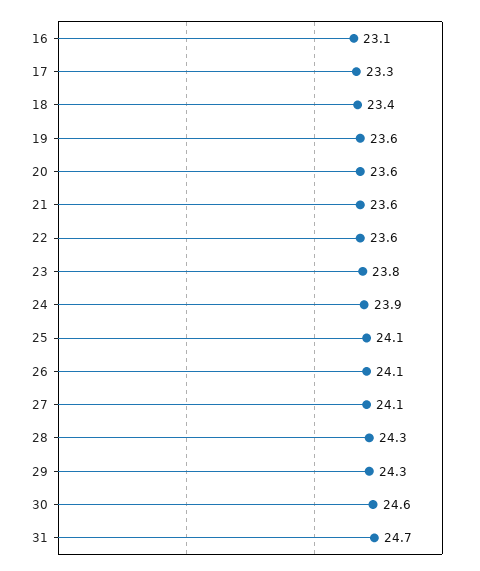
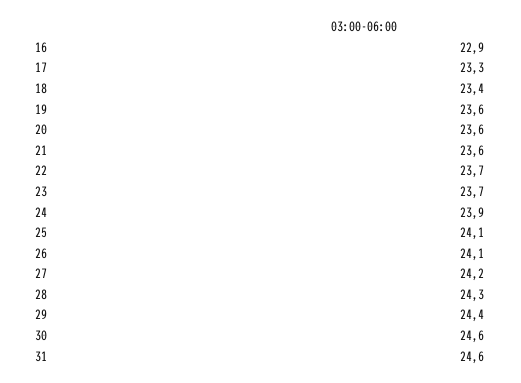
16: 23.1 -> 22.9
22: 23.6 -> 23.7
23: 23.8 -> 23.7
27: 24.1 -> 24.2
29: 24.3 -> 24.4
31: 24.7 -> 24.6

